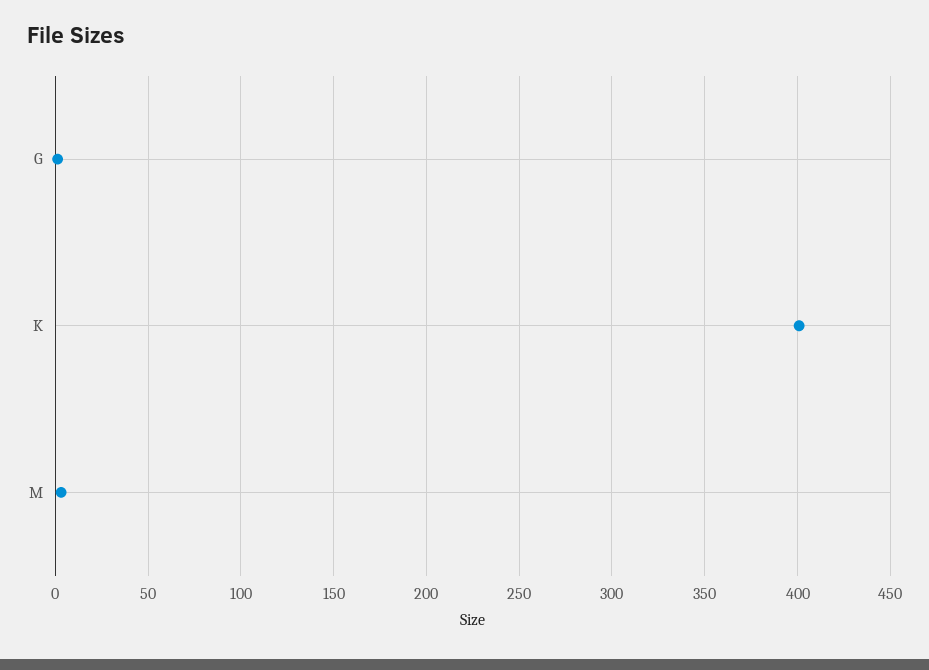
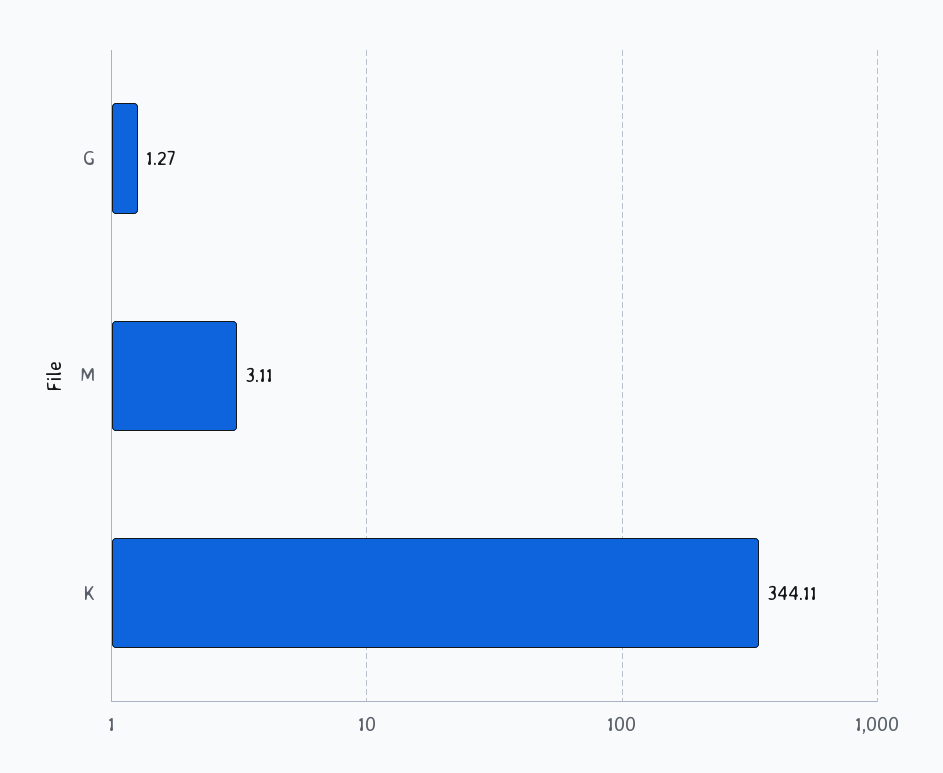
K: 400 -> 344.11

